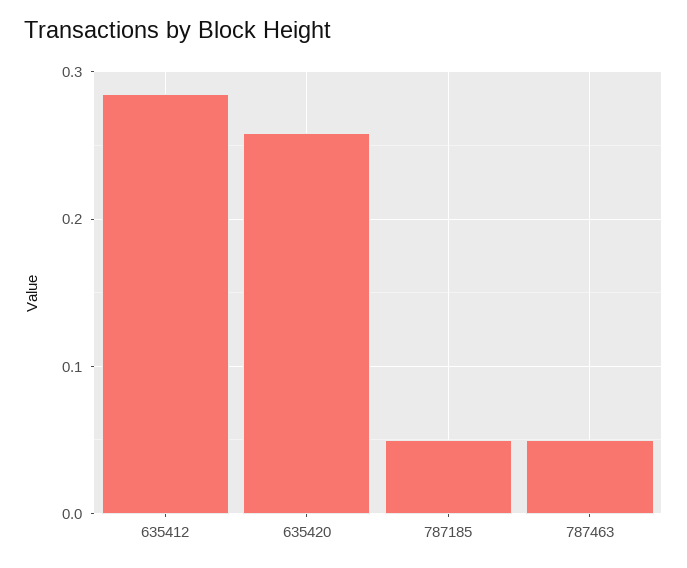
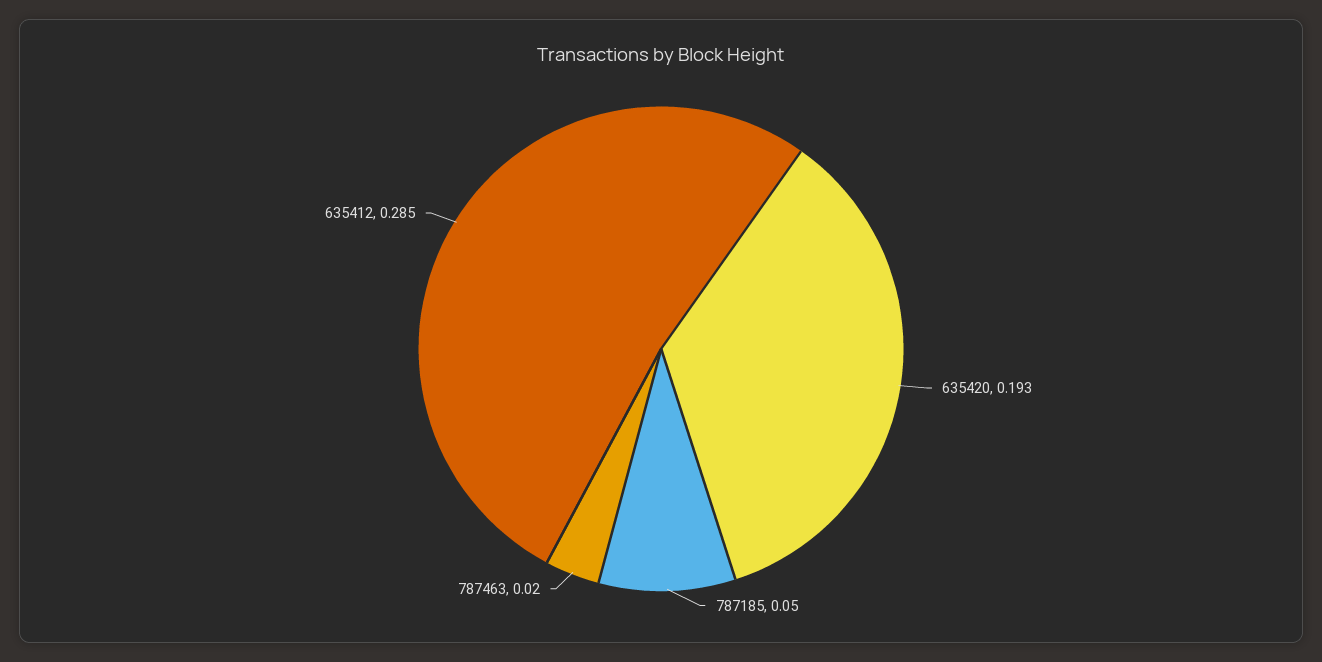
635420: 0.26 -> 0.193
787463: 0.05 -> 0.02

